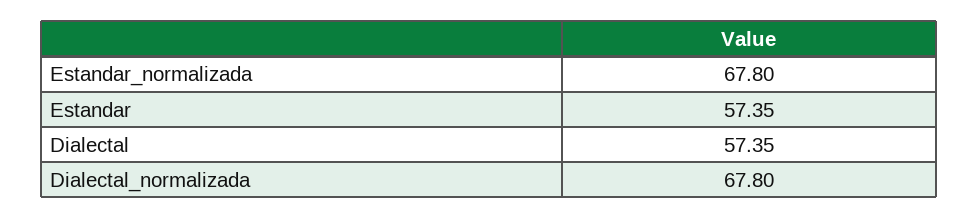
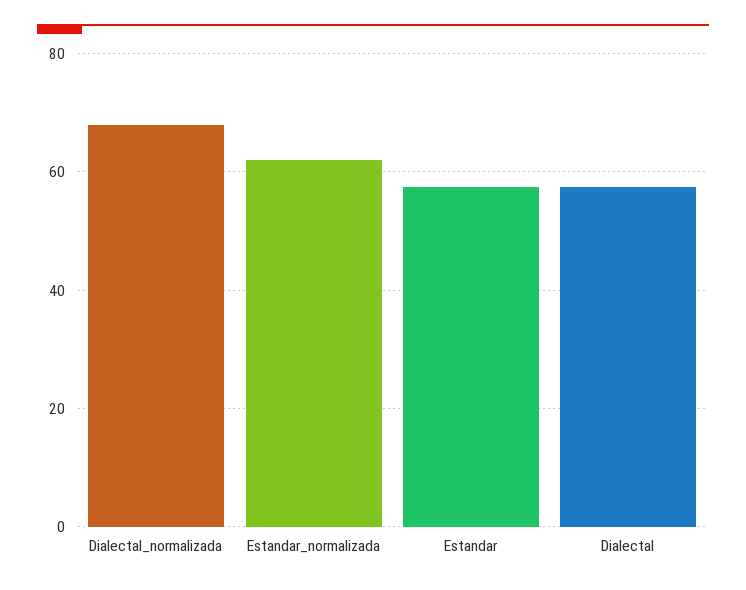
Estandar_normalizada: 67.8 -> 62

